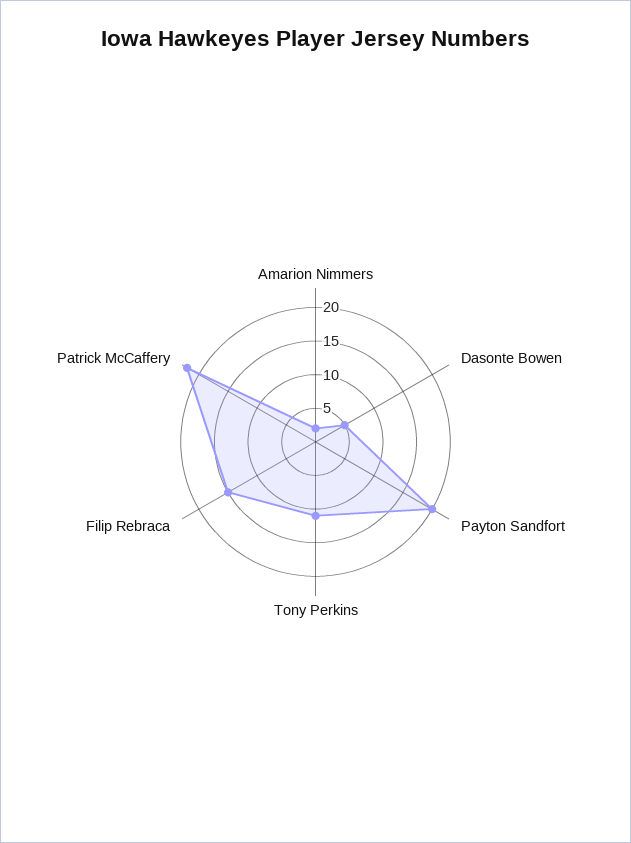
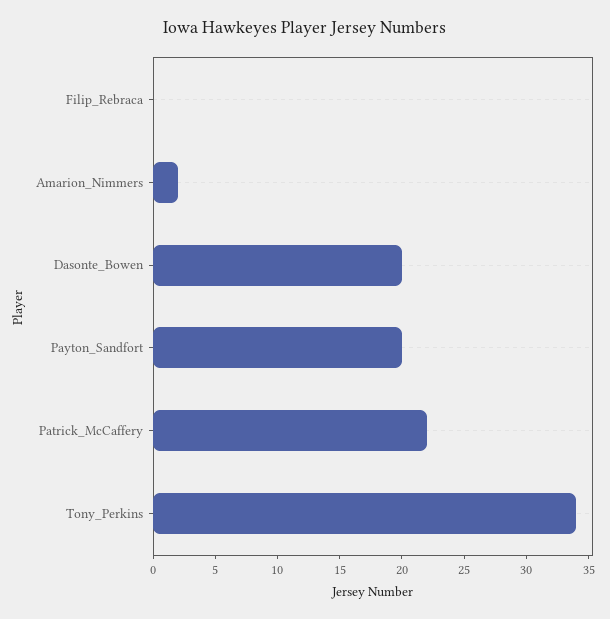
Dasonte Bowen: 5 -> 20
Tony Perkins: 10 -> 34
Filip Rebraca: 15 -> 0

